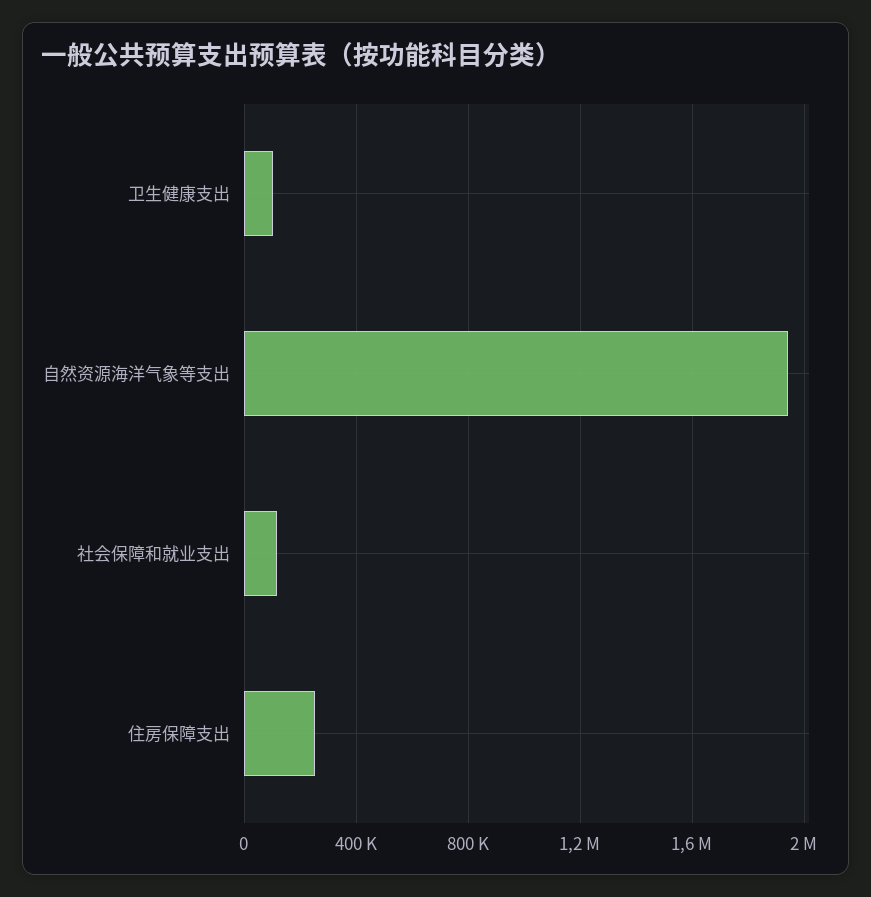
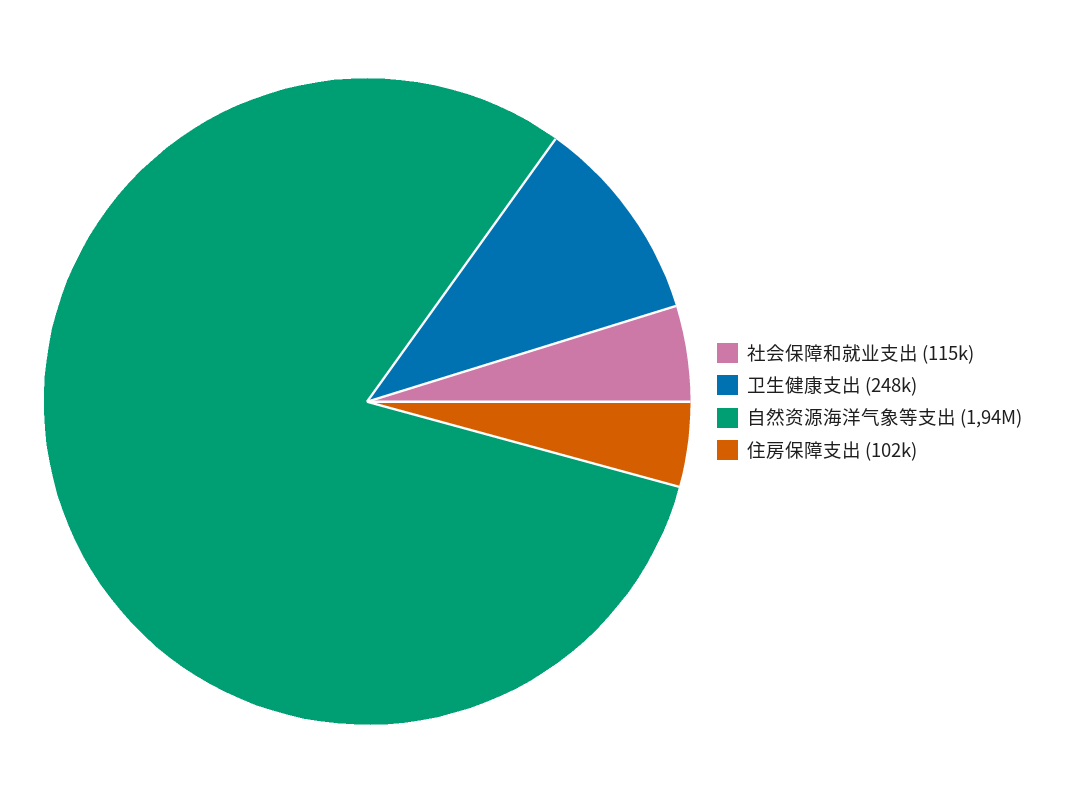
卫生健康支出: 100000 -> 248000
住房保障支出: 250000 -> 102000

